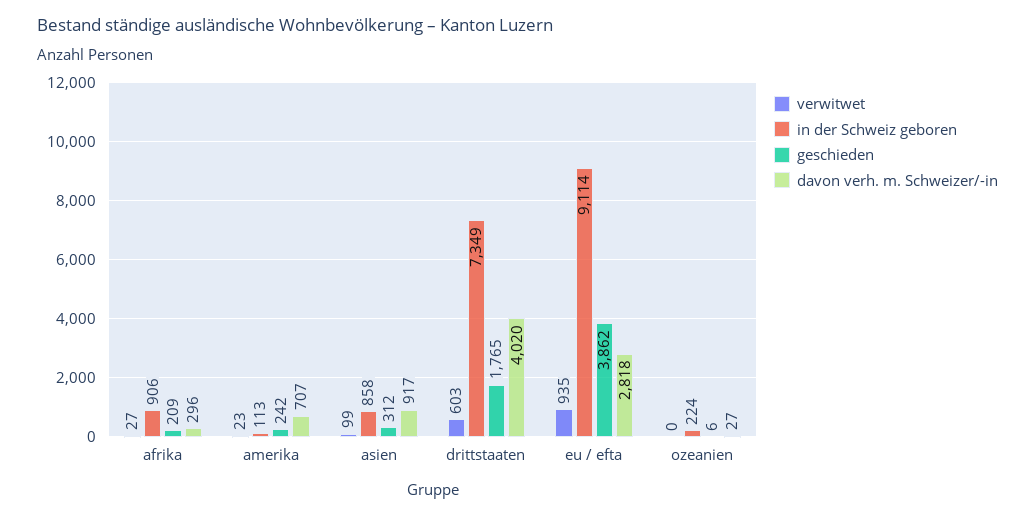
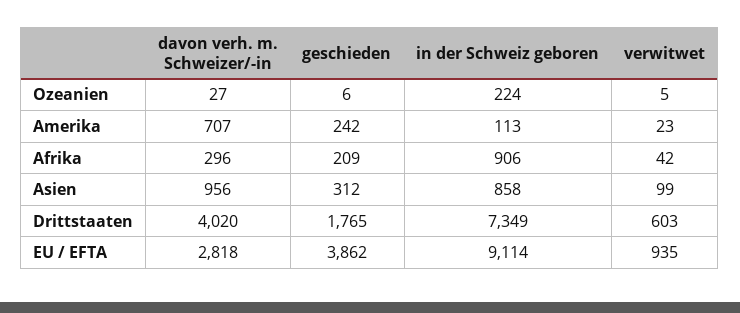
verwitwet, afrika: 27 -> 42
davon verh. m. Schweizer/-in, asien: 917 -> 956
verwitwet, ozeanien: 0 -> 5

